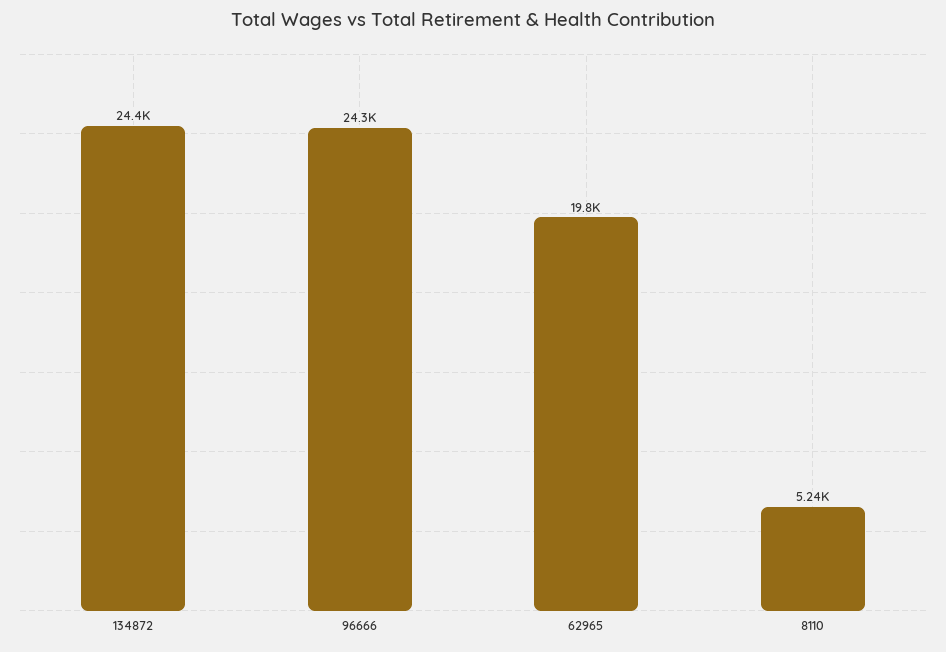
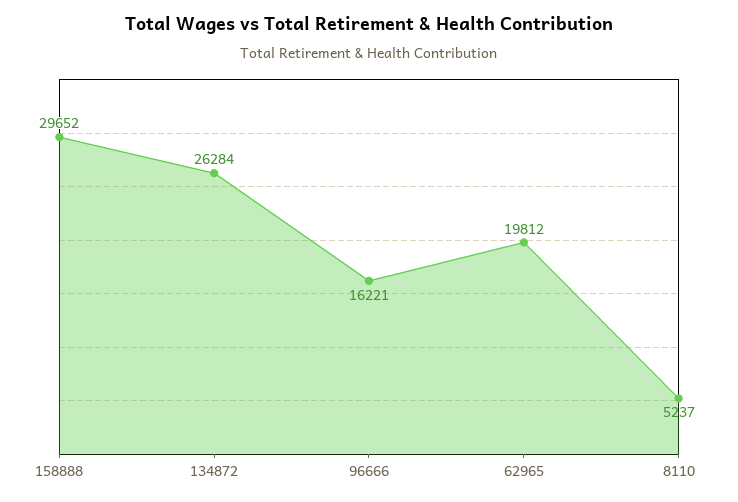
134872: 24400 -> 26284
96666: 24300 -> 16221
158888: none -> 29652

